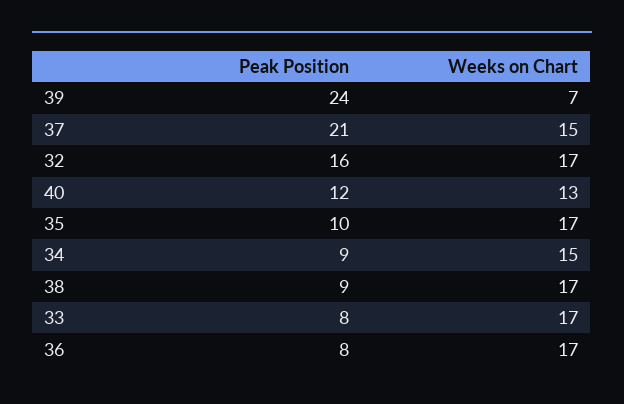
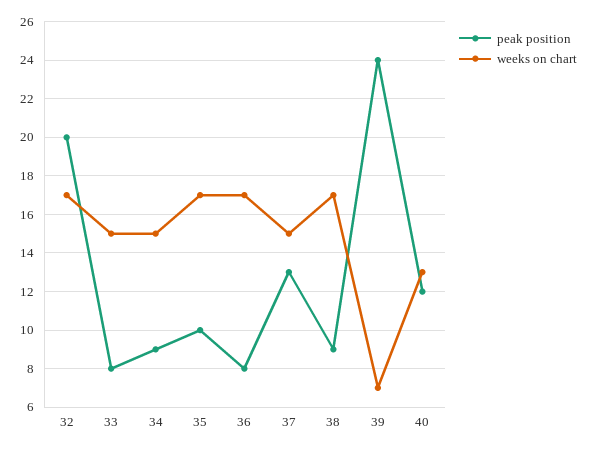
Peak Position, 37: 21 -> 13
Peak Position, 32: 16 -> 20
Weeks on Chart, 33: 17 -> 15

